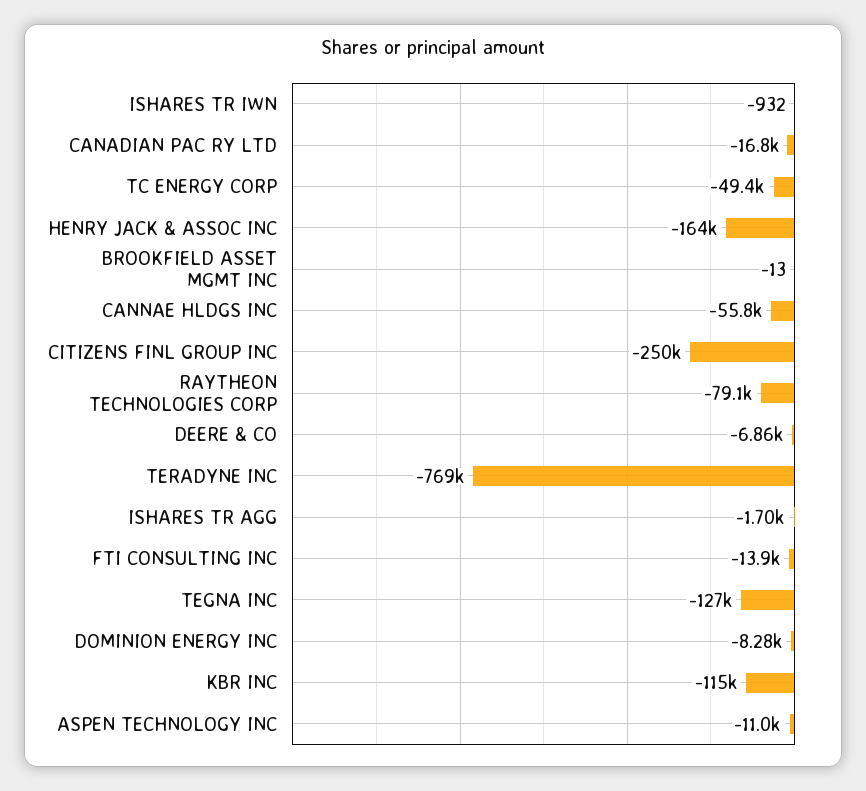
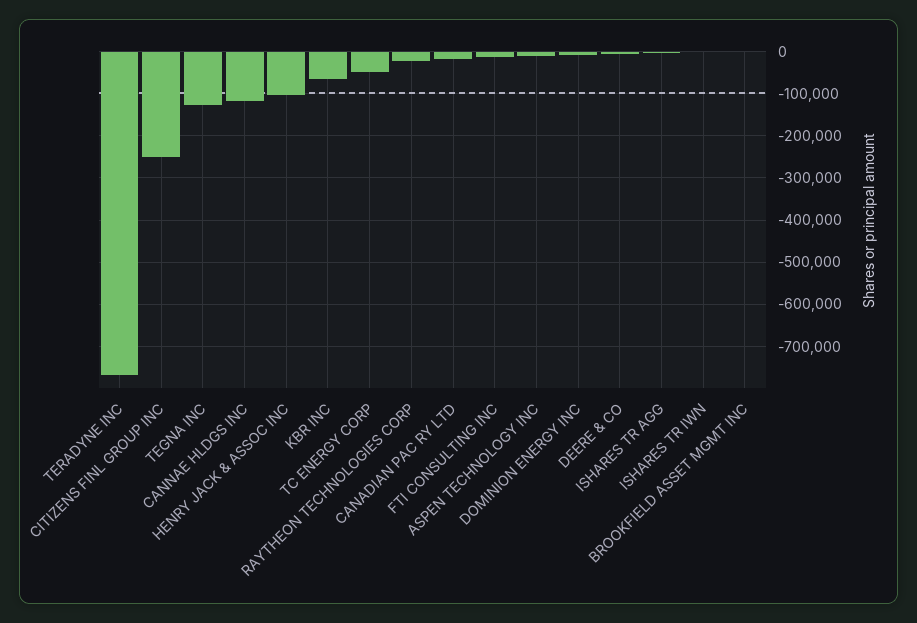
HENRY JACK & ASSOC INC: -164000 -> -100000
CANNAE HLDGS INC: -55800 -> -120000
RAYTHEON TECHNOLOGIES CORP: -79100 -> -20000
KBR INC: -115000 -> -60000

